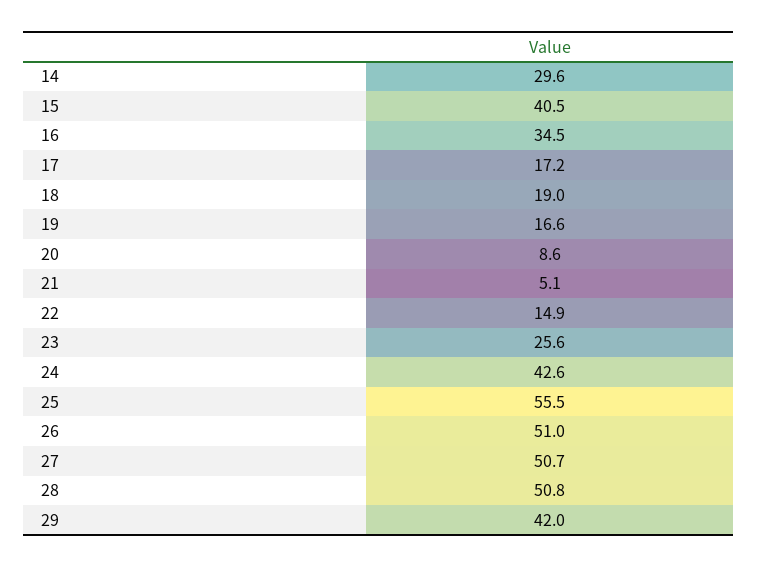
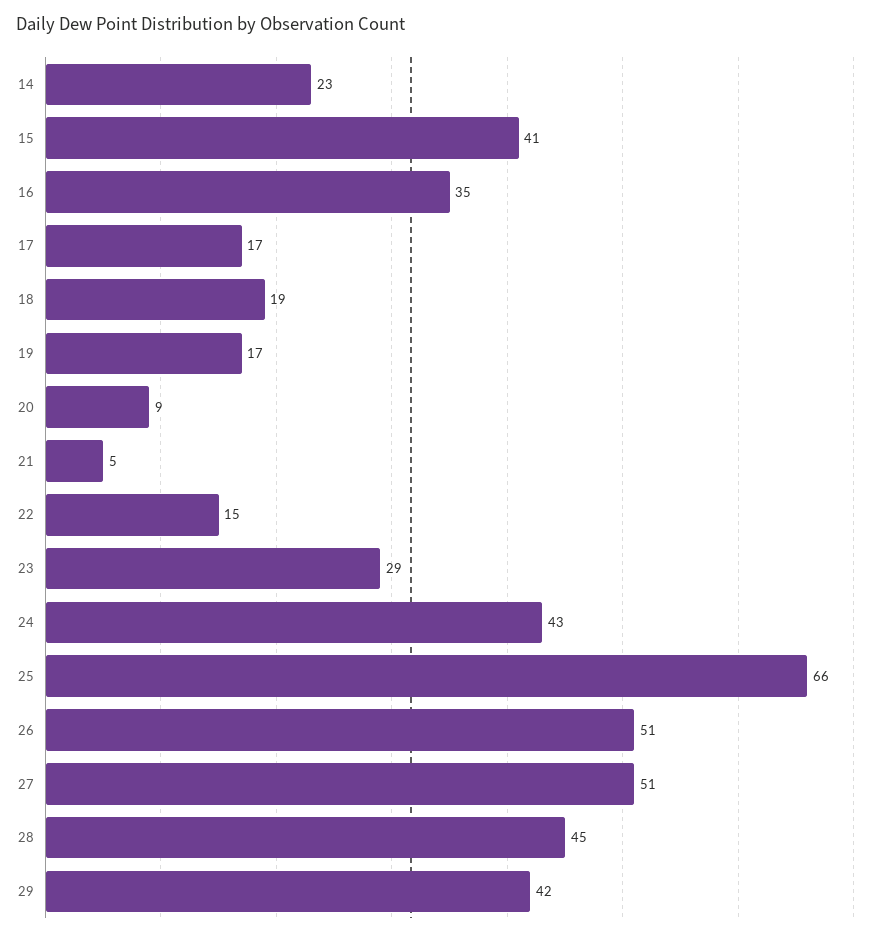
14: 29.6 -> 23
23: 25.6 -> 29
25: 55.5 -> 66
28: 50.8 -> 45

